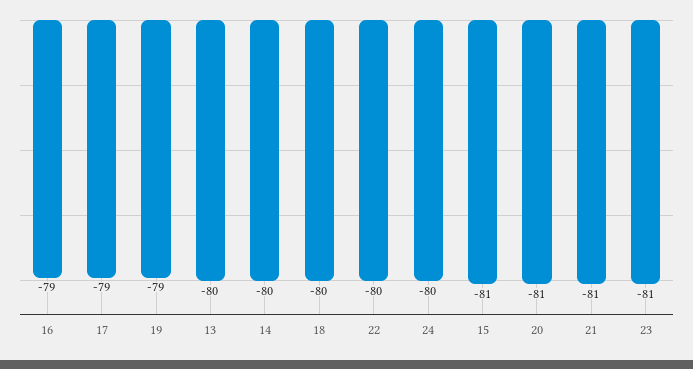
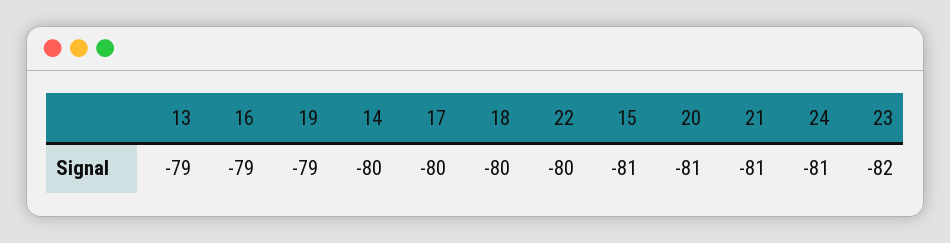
17: -79 -> -80
13: -80 -> -79
24: -80 -> -81
23: -81 -> -82

